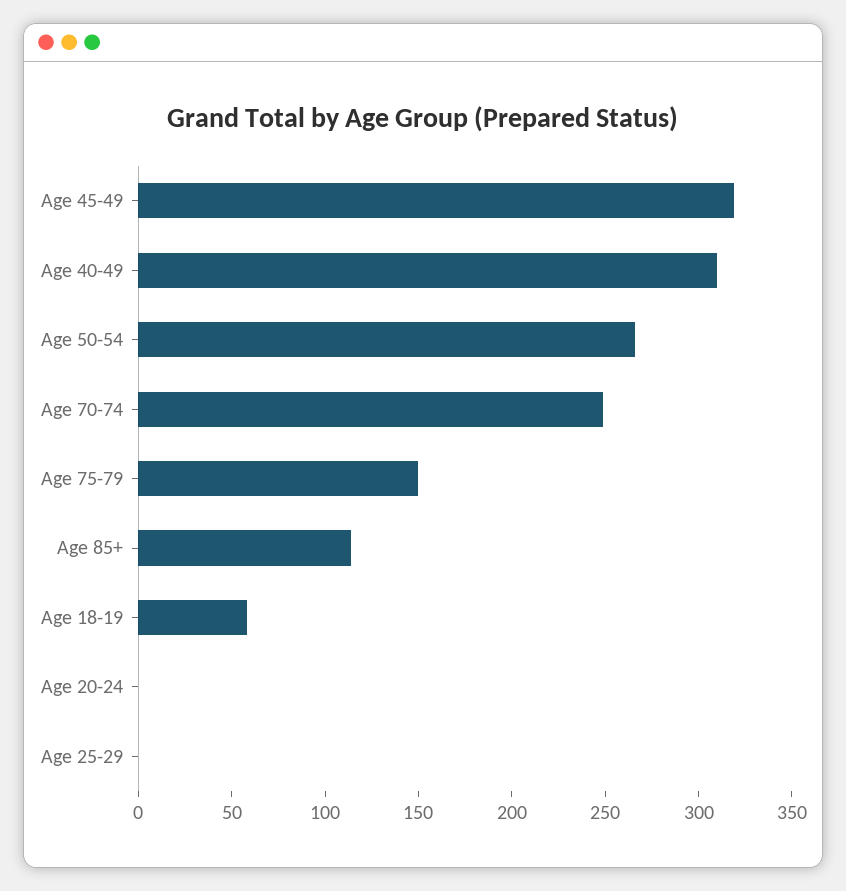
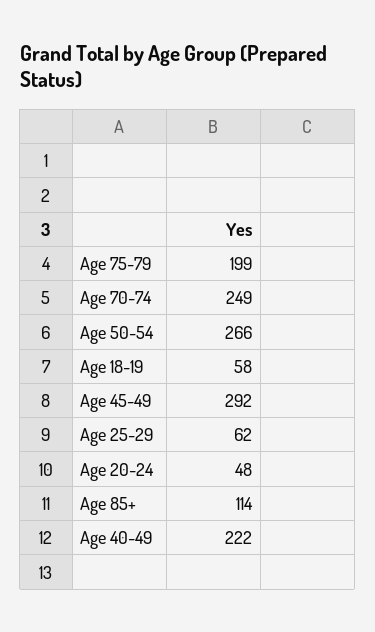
Age 45-49: 320 -> 292
Age 40-49: 310 -> 222
Age 75-79: 150 -> 199
Age 20-24: 0 -> 48
Age 25-29: 0 -> 62

